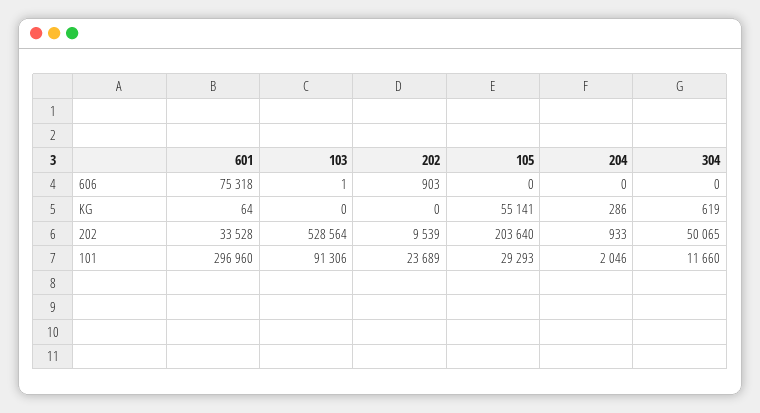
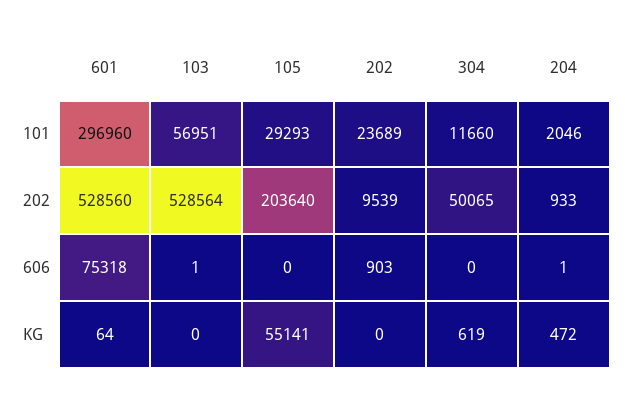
204, 606: 0 -> 1
204, KG: 286 -> 472
601, 202: 33528 -> 528560
103, 101: 91306 -> 56951

